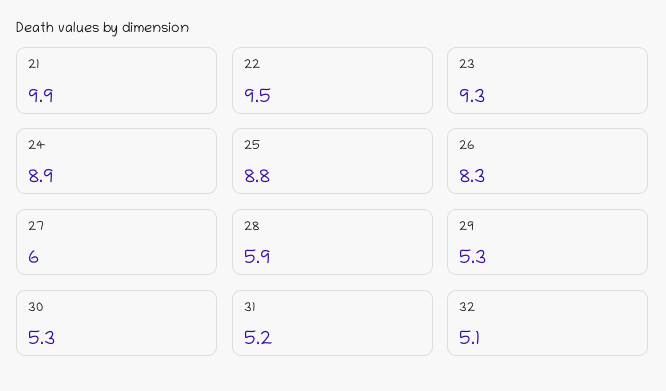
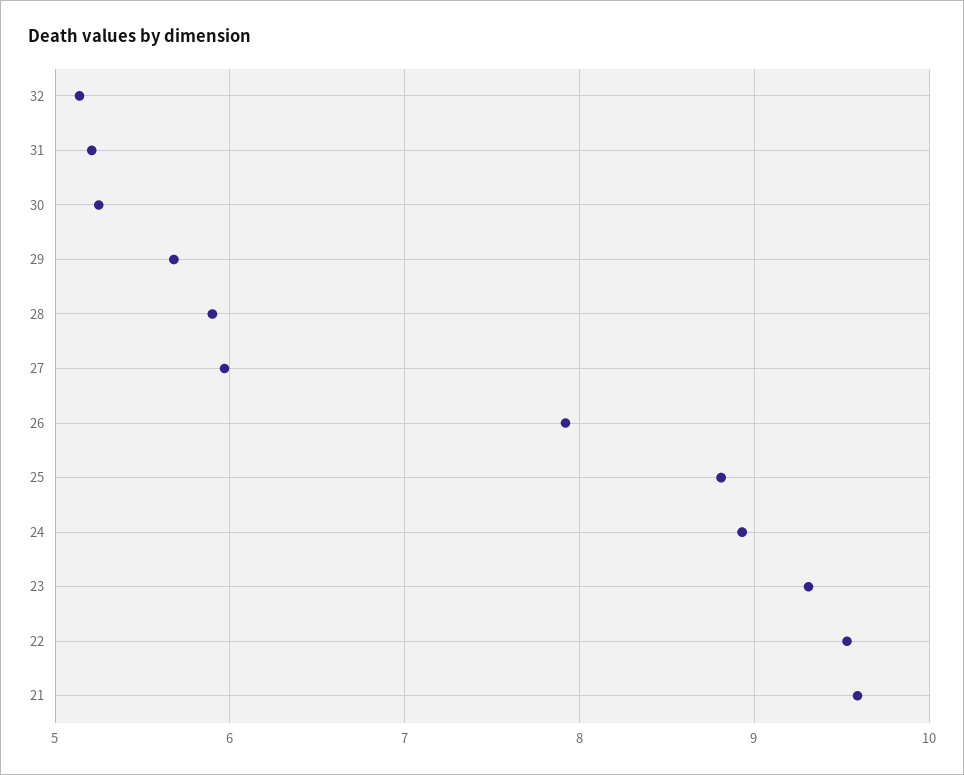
21: 9.9 -> 9.6
26: 8.3 -> 7.9
29: 5.3 -> 5.7

